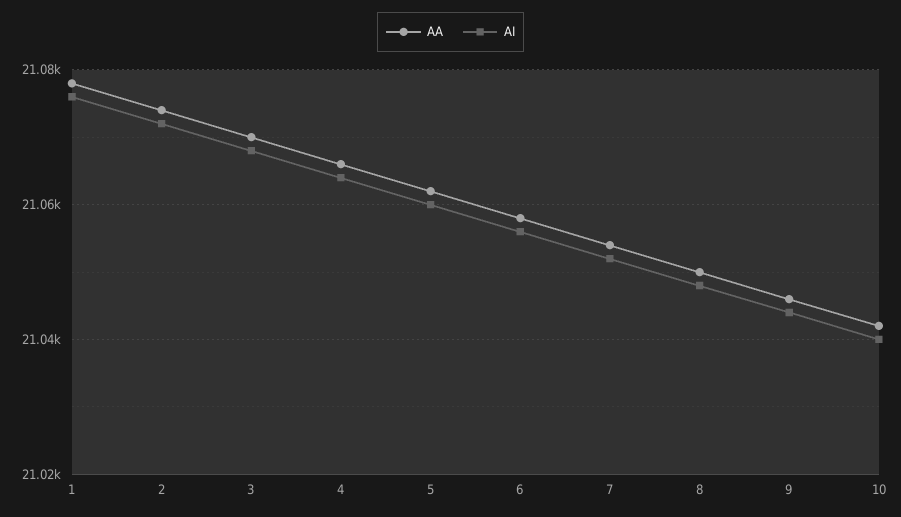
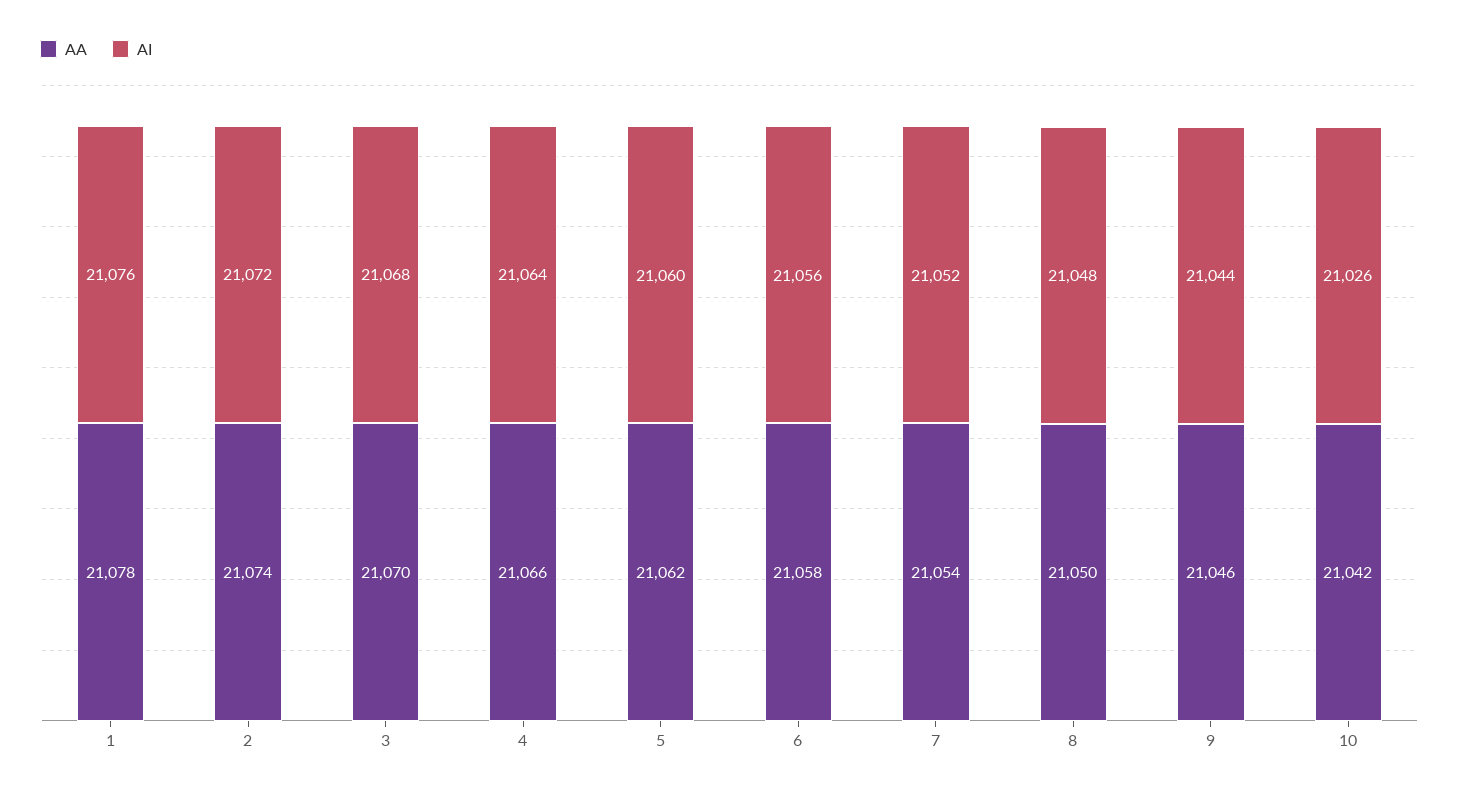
AI, 10: 21040 -> 21026

